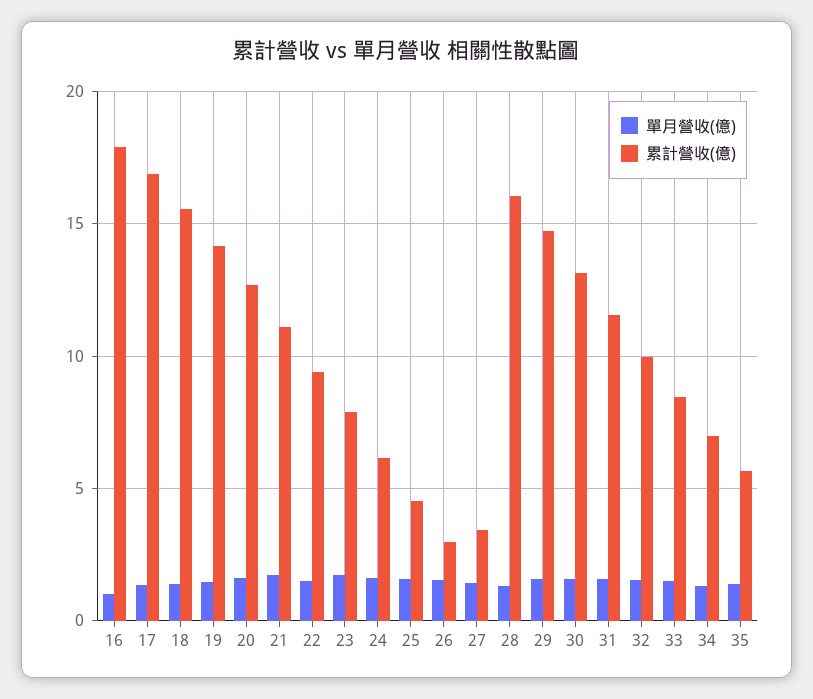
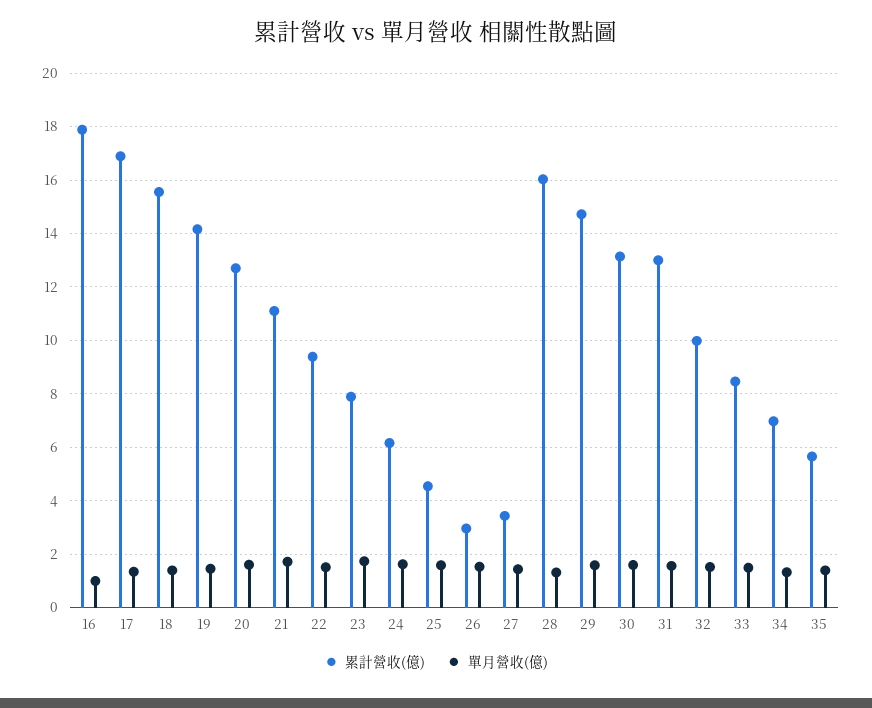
累計營收(億), 31: 11.5 -> 13

